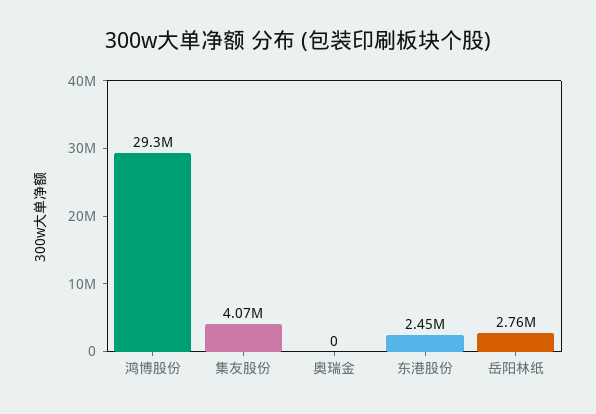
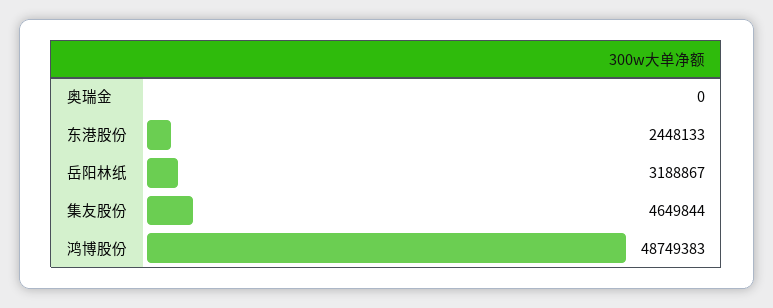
鸿博股份: 29300000 -> 48749383
集友股份: 4070000 -> 4649844
岳阳林纸: 2760000 -> 3188867

